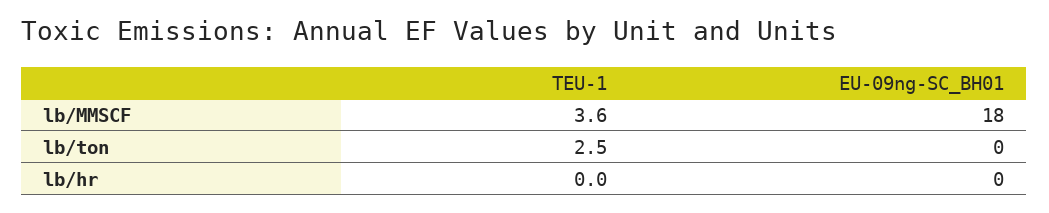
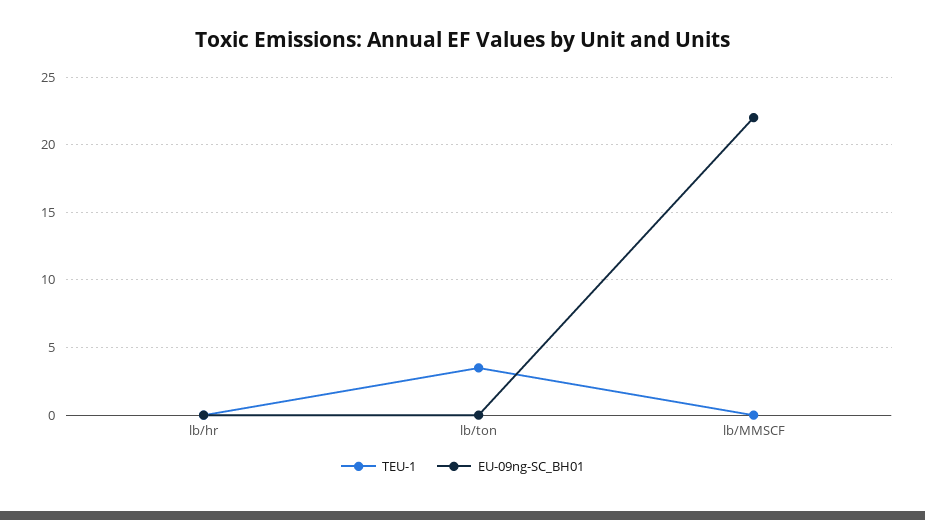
TEU-1, lb/MMSCF: 3.6 -> 0
EU-09ng-SC_BH01, lb/MMSCF: 18 -> 22
TEU-1, lb/ton: 2.5 -> 3.5

